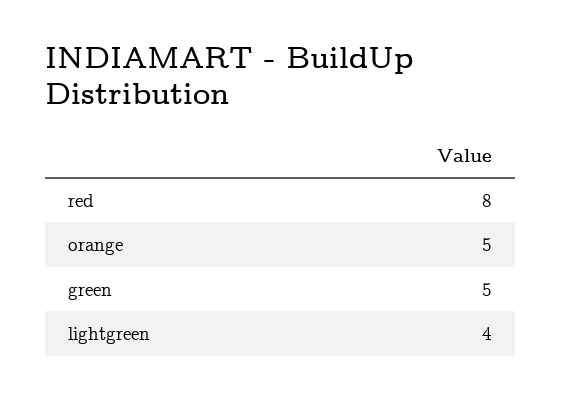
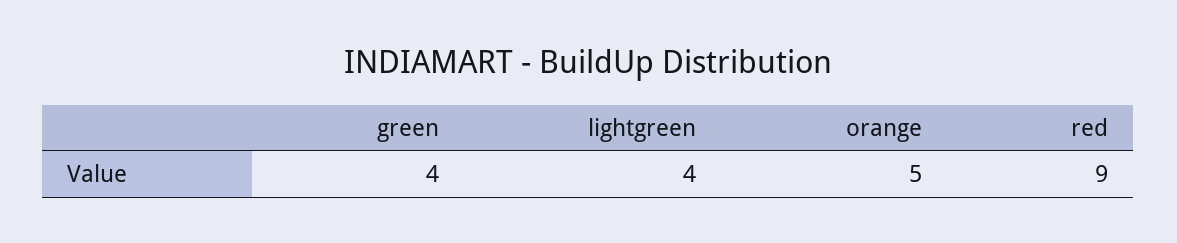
red: 8 -> 9
green: 5 -> 4

